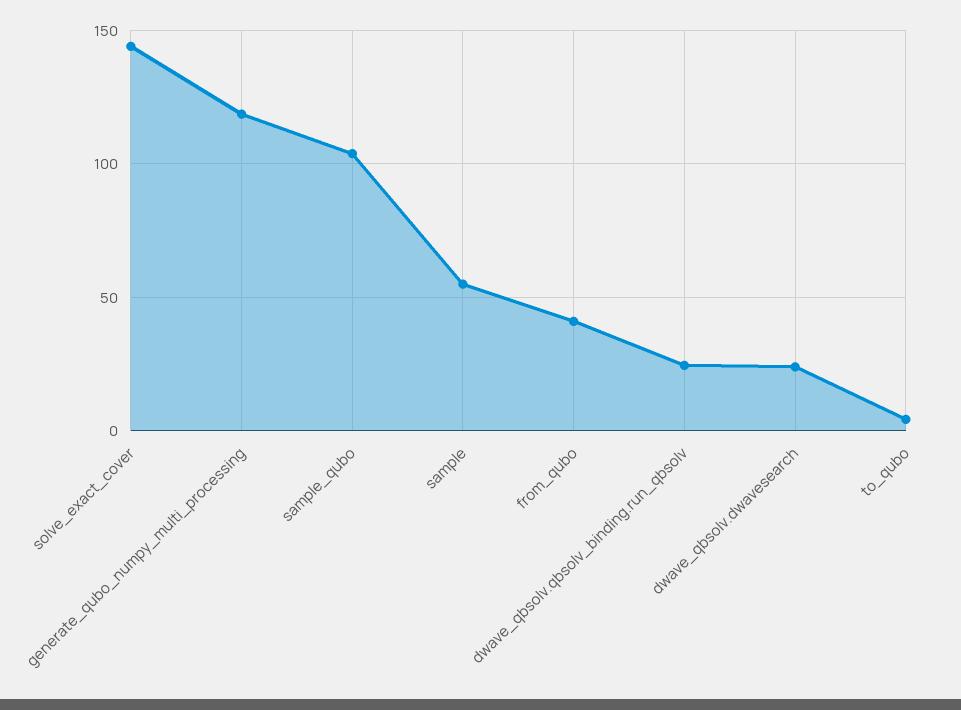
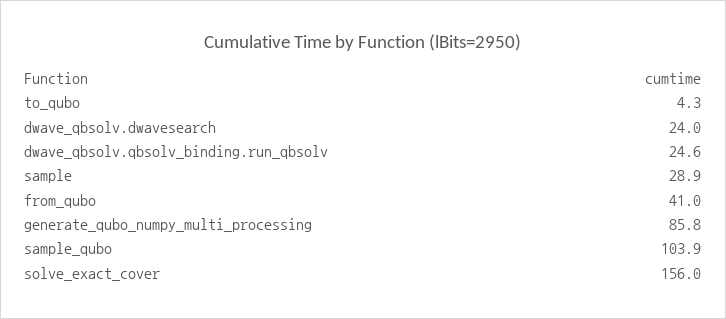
solve_exact_cover: 145 -> 156
generate_qubo_numpy_multi_processing: 120 -> 85.8
sample: 55 -> 28.9

